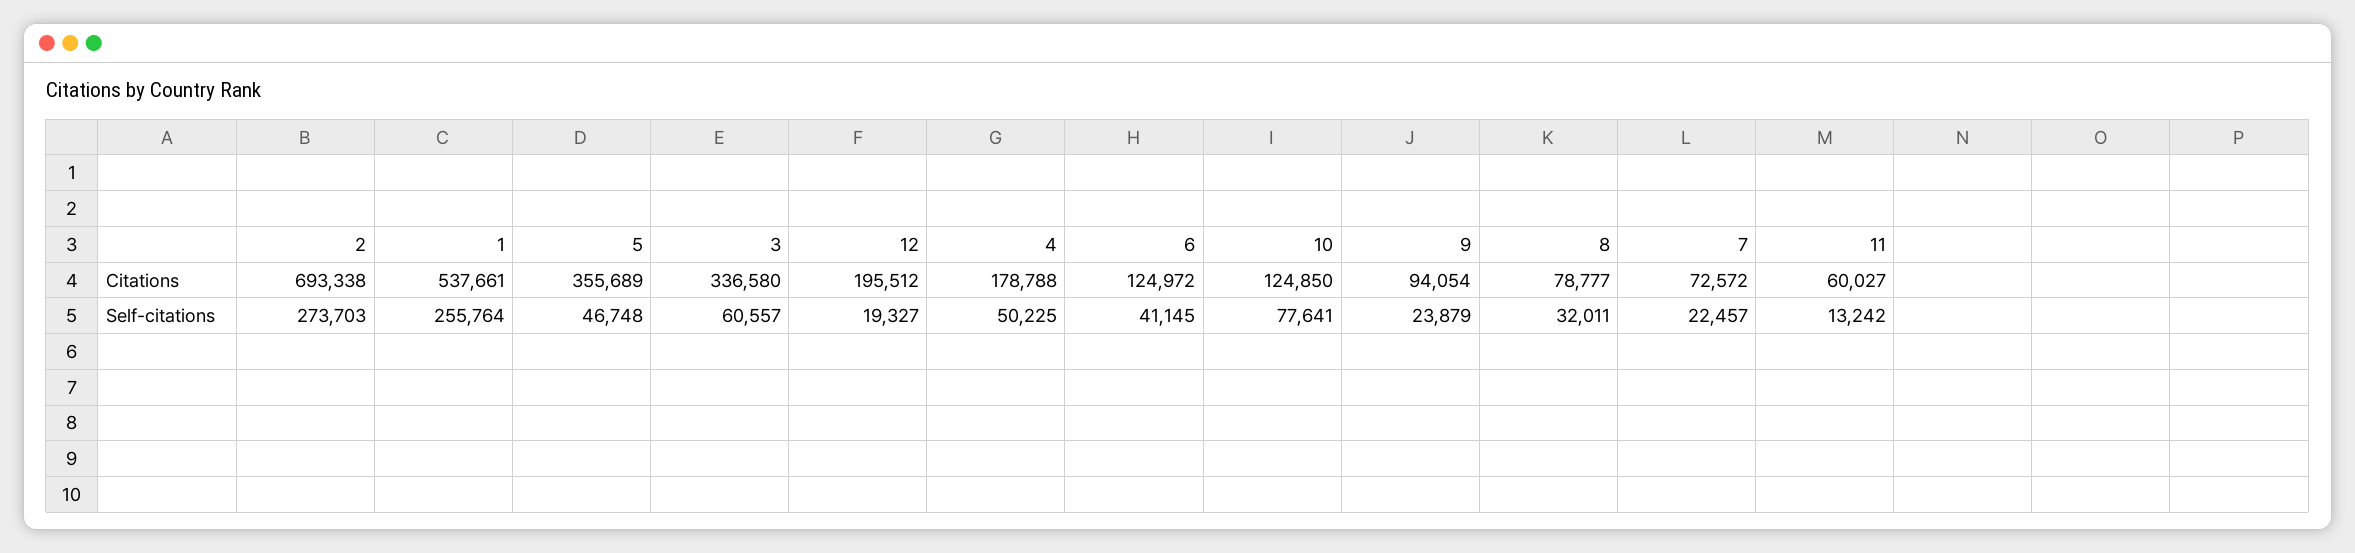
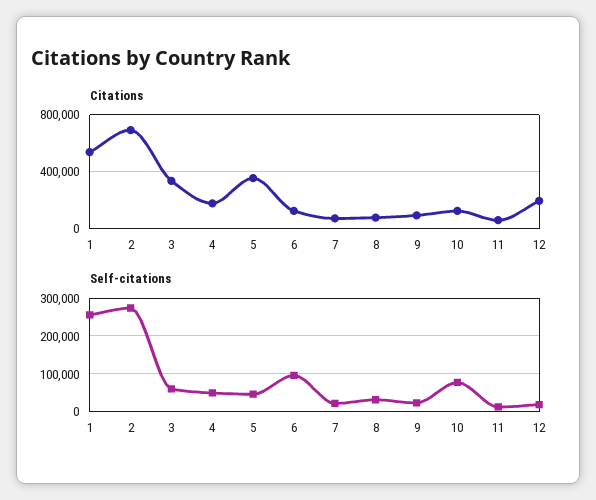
Self-citations, 6: 41145 -> 100000

